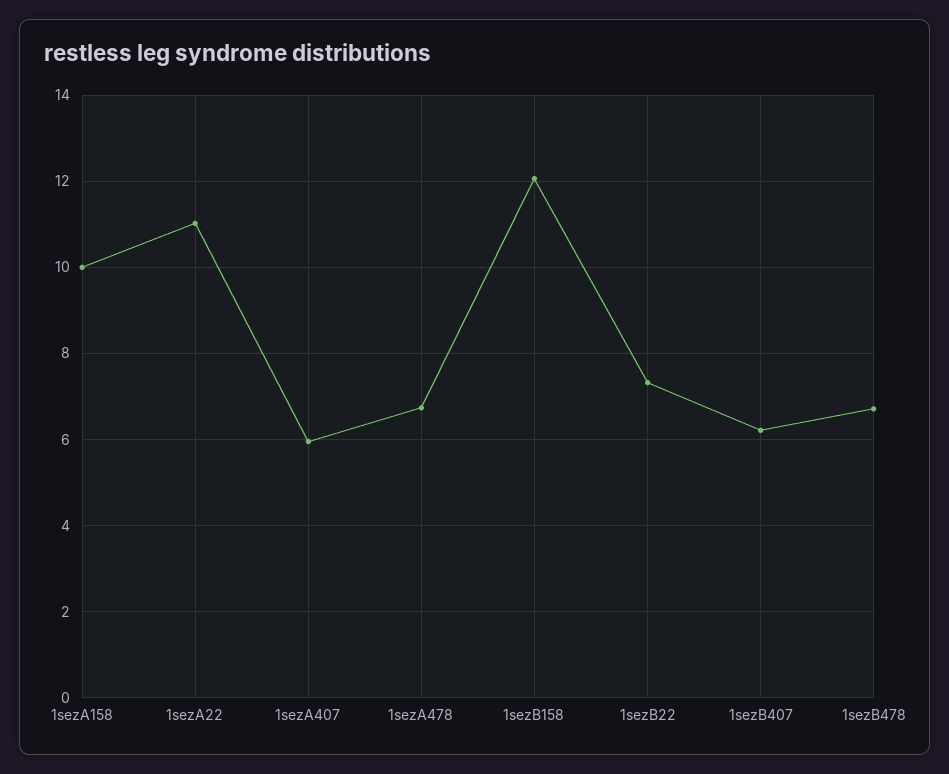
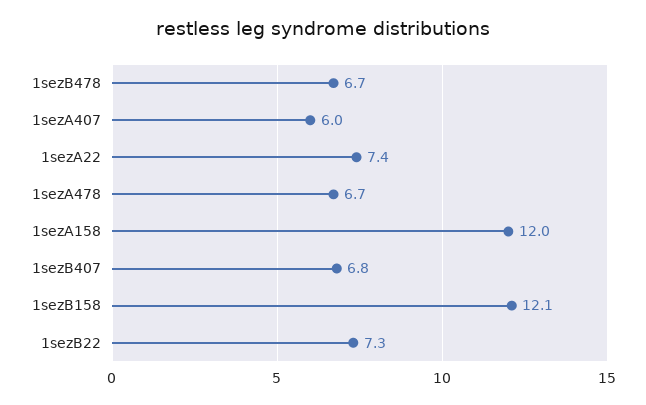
1sezA158: 10 -> 12
1sezA22: 11 -> 7.4
1sezB407: 6.2 -> 6.8

